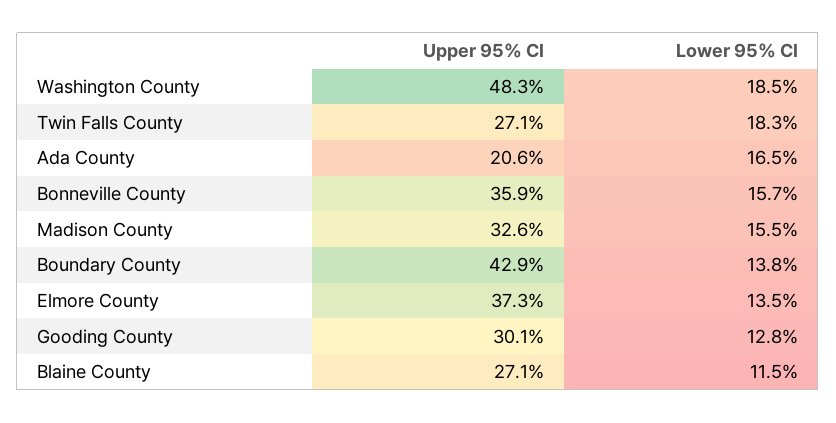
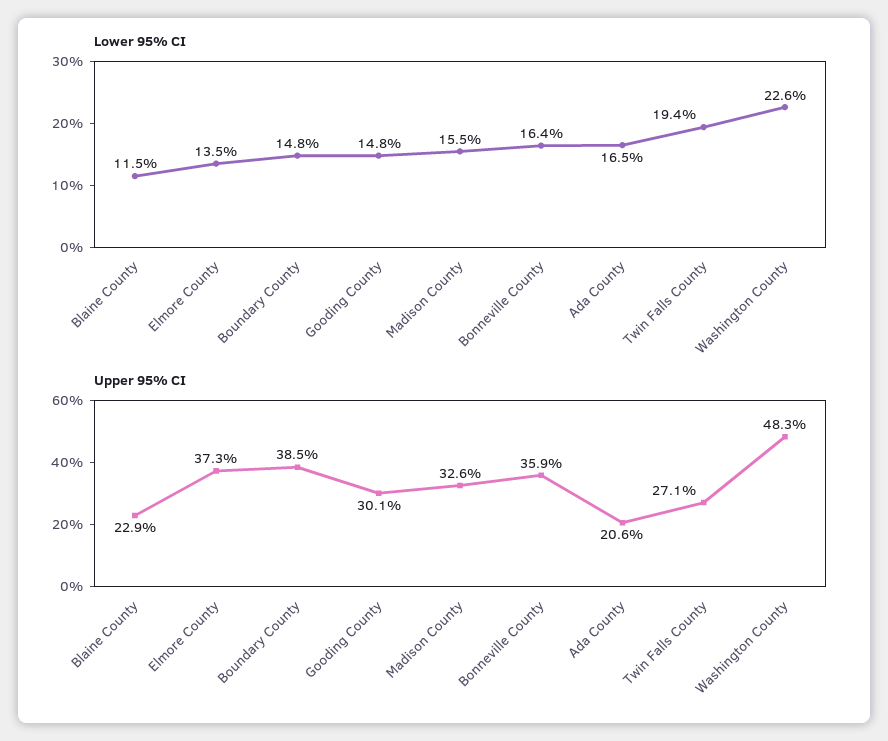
Lower 95% CI, Washington County: 18.5 -> 22.6
Lower 95% CI, Twin Falls County: 18.3 -> 19.4
Lower 95% CI, Bonneville County: 15.7 -> 16.4
Upper 95% CI, Boundary County: 42.9 -> 38.5
Lower 95% CI, Boundary County: 13.8 -> 14.8
Lower 95% CI, Gooding County: 12.8 -> 14.8
Upper 95% CI, Blaine County: 27.1 -> 22.9

